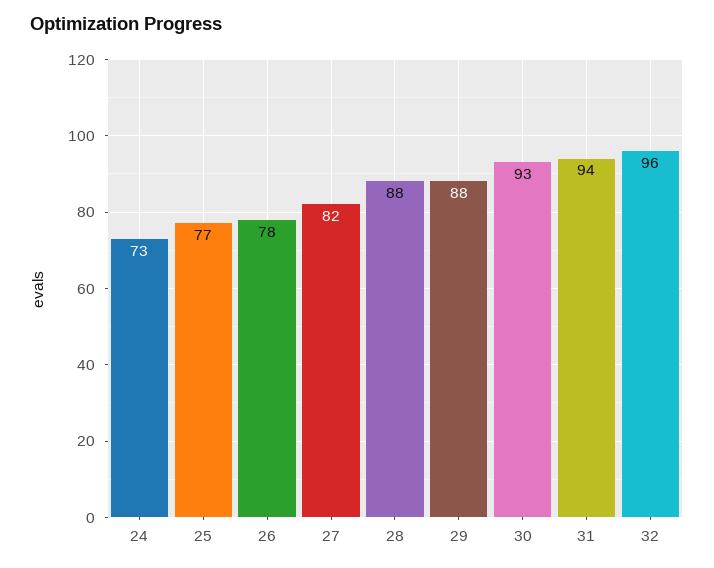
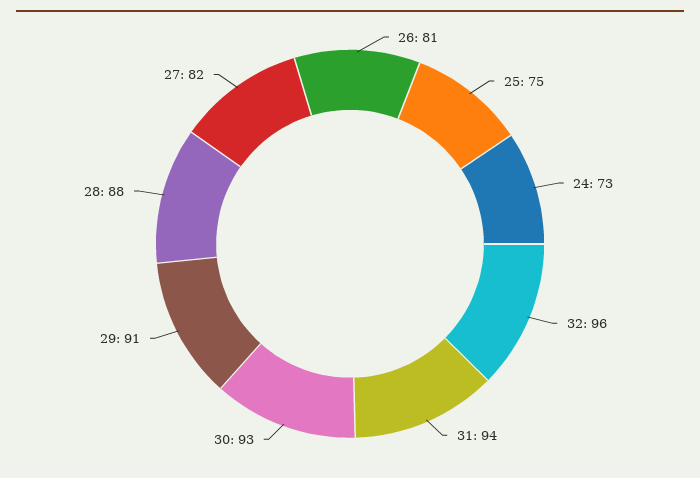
25: 77 -> 75
26: 78 -> 81
29: 88 -> 91

